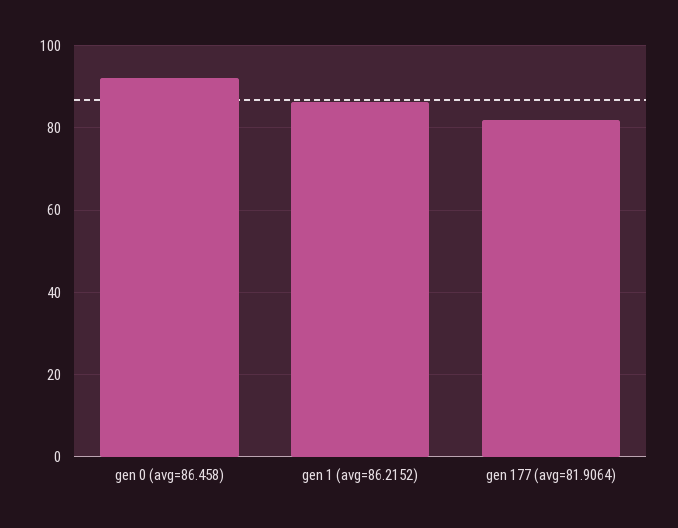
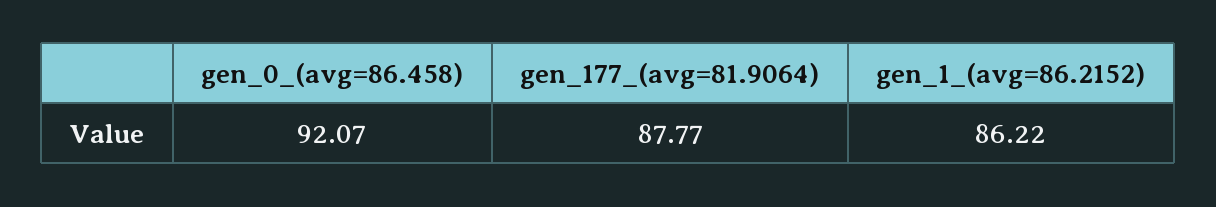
gen 177 (avg=81.9064): 82 -> 87.77

